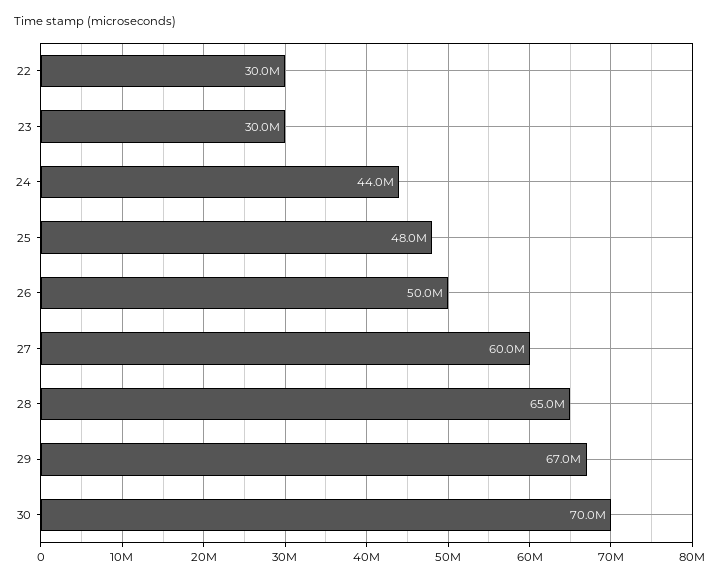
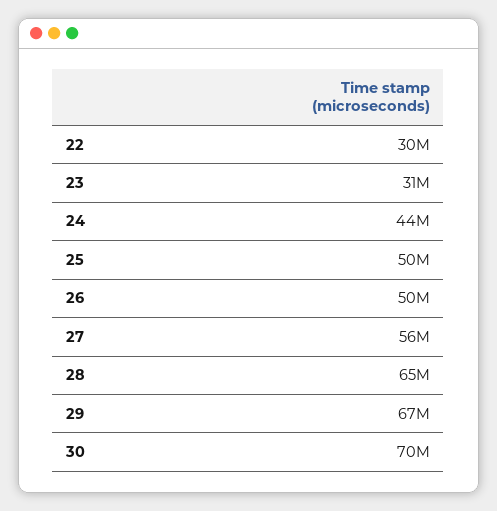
23: 30000000 -> 31000000
25: 48000000 -> 50000000
27: 60000000 -> 56000000

